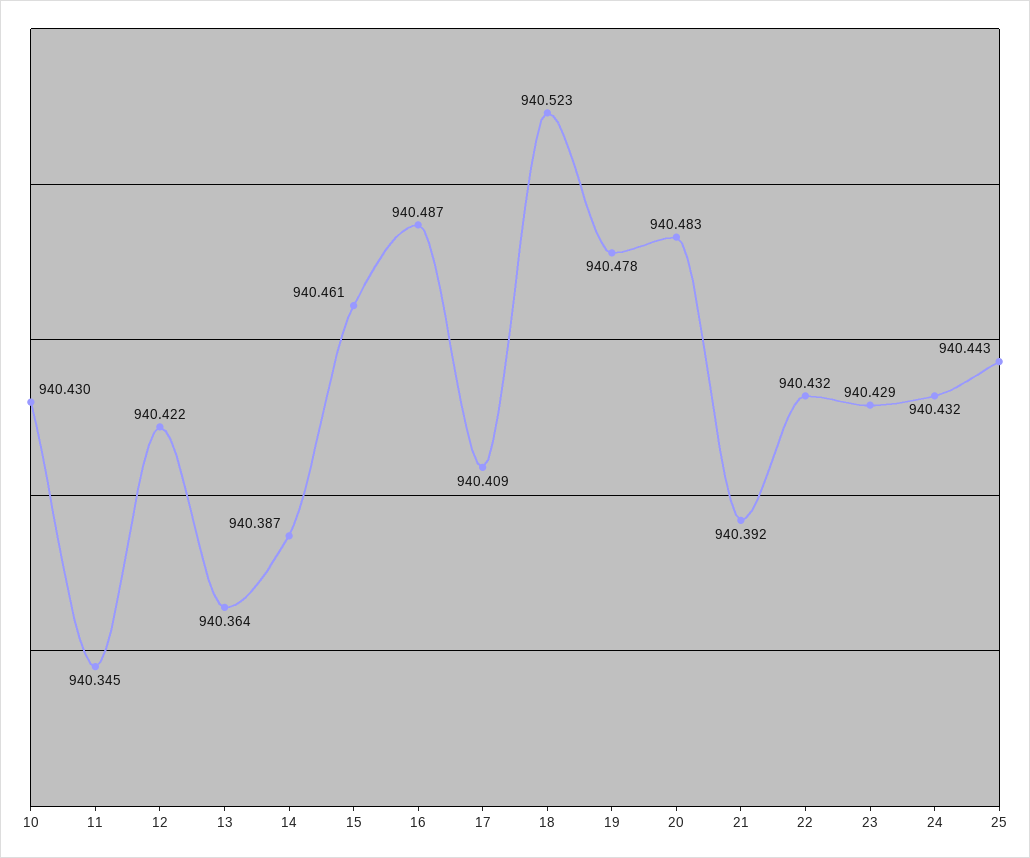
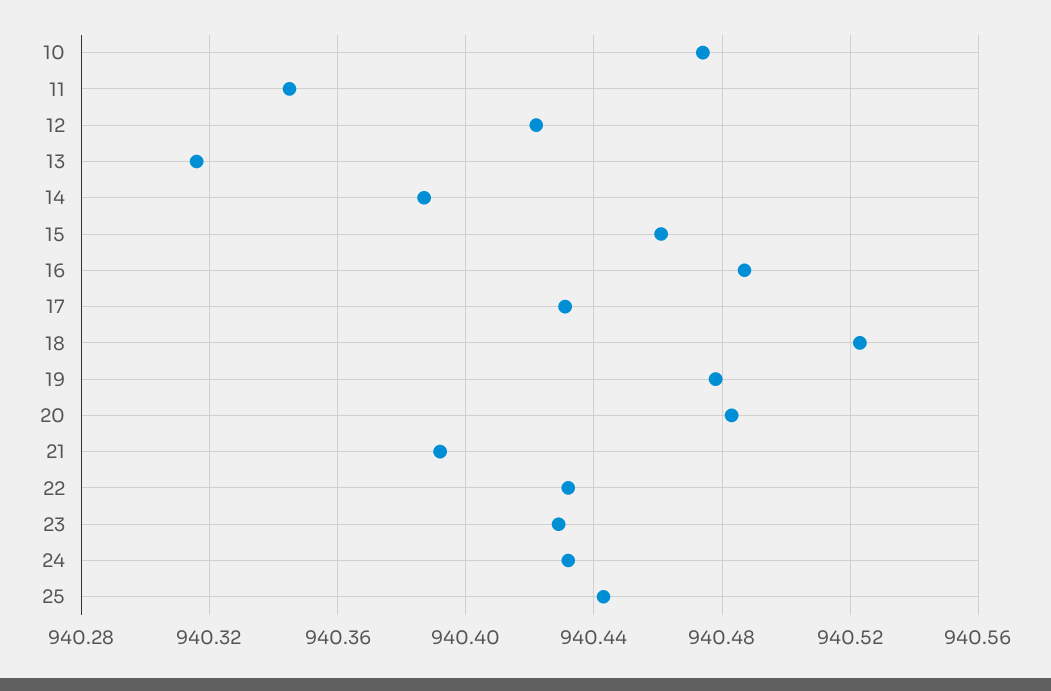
10: 940.43 -> 940.475
13: 940.364 -> 940.315
17: 940.409 -> 940.43

